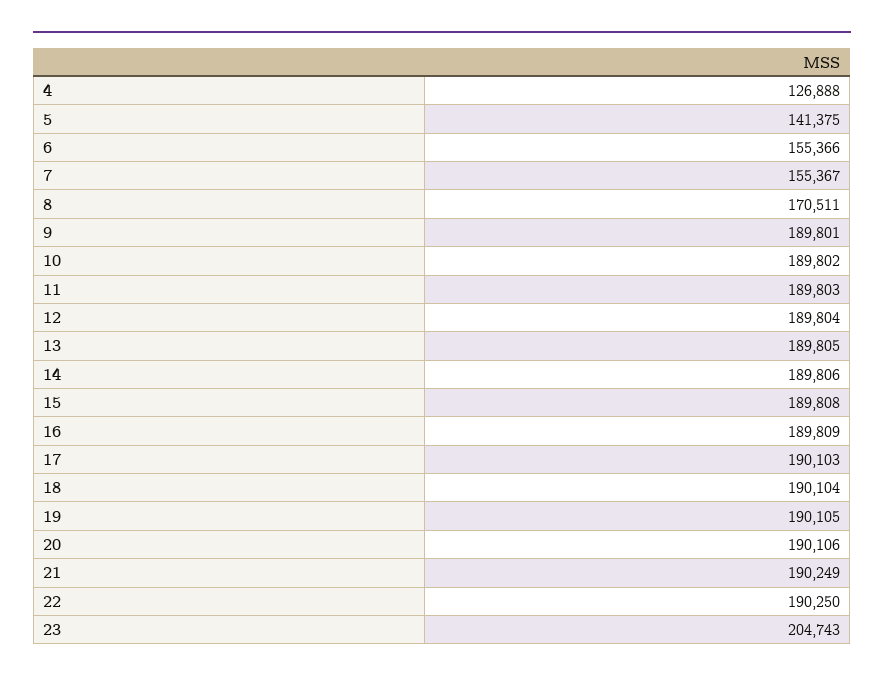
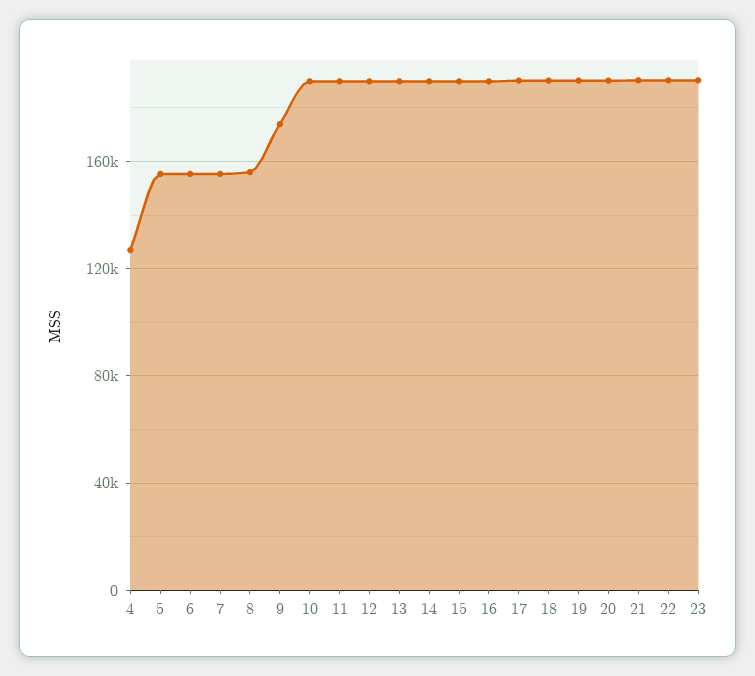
5: 141375 -> 155000
8: 170511 -> 155000
9: 189801 -> 175000
23: 204743 -> 190000

